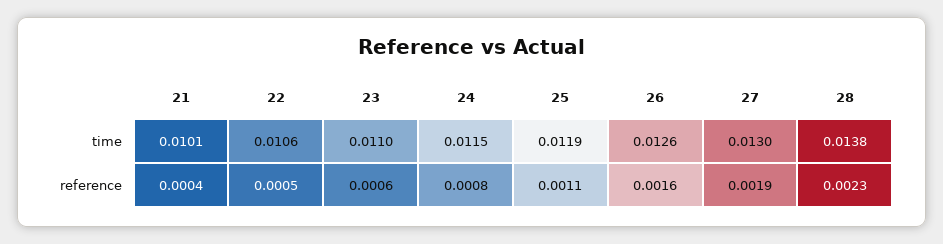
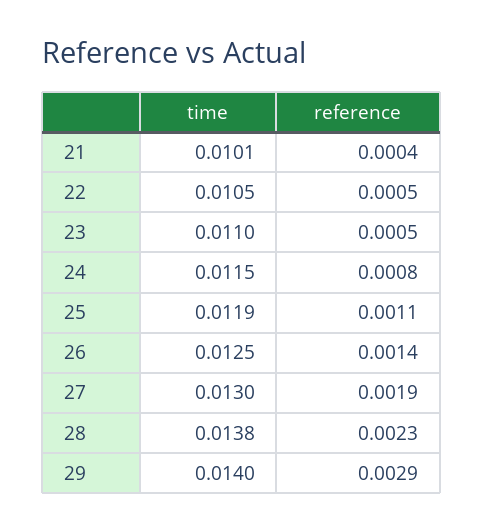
22, time: 0.0106 -> 0.0105
26, time: 0.0126 -> 0.0125
23, reference: 0.0006 -> 0.0005
26, reference: 0.0016 -> 0.0014
29, time: none -> 0.014
29, reference: none -> 0.0029

